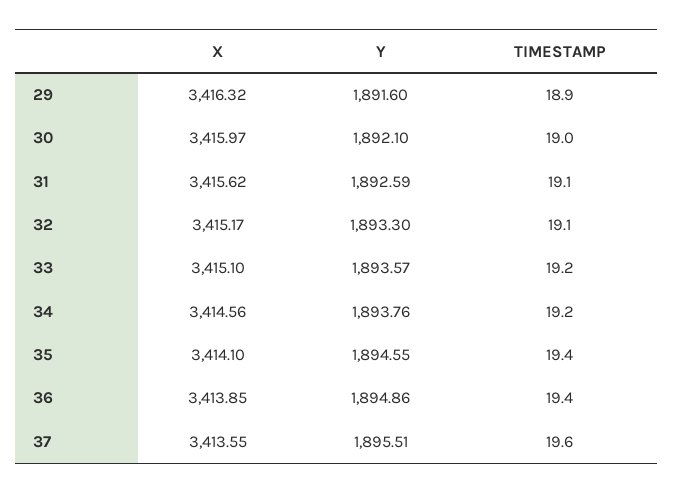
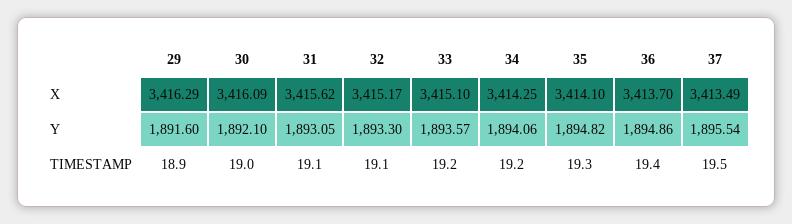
X, 29: 3416.32 -> 3416.29
X, 30: 3415.97 -> 3416.09
Y, 31: 1892.59 -> 1893.05
X, 34: 3414.56 -> 3414.25
Y, 34: 1893.76 -> 1894.06
Y, 35: 1894.55 -> 1894.82
TIMESTAMP, 35: 19.4 -> 19.3
X, 36: 3413.85 -> 3413.7
X, 37: 3413.55 -> 3413.49
Y, 37: 1895.51 -> 1895.54
TIMESTAMP, 37: 19.6 -> 19.5

